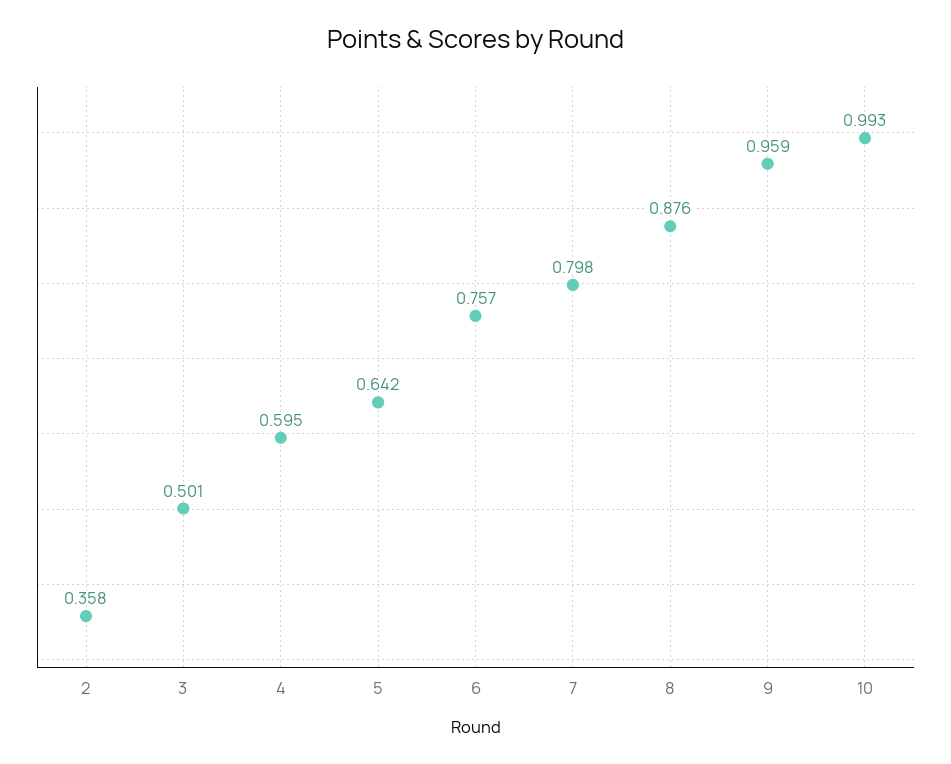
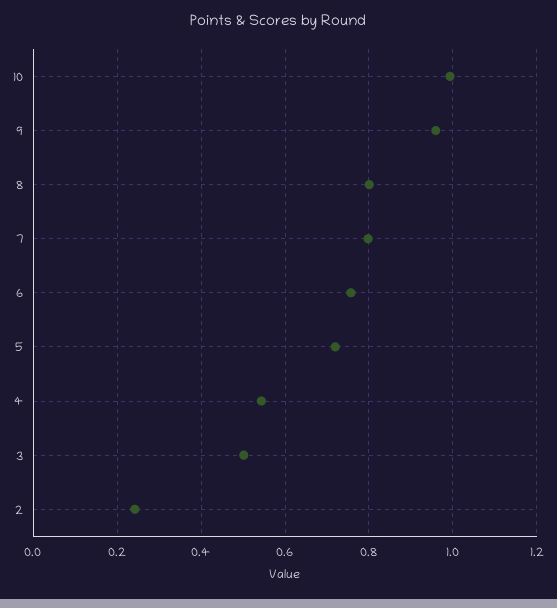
2: 0.358 -> 0.24
4: 0.595 -> 0.54
5: 0.642 -> 0.72
8: 0.876 -> 0.8

